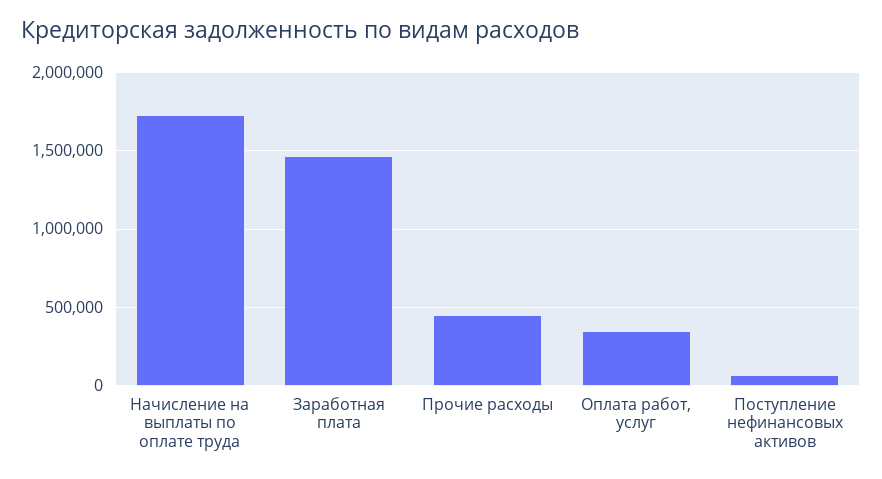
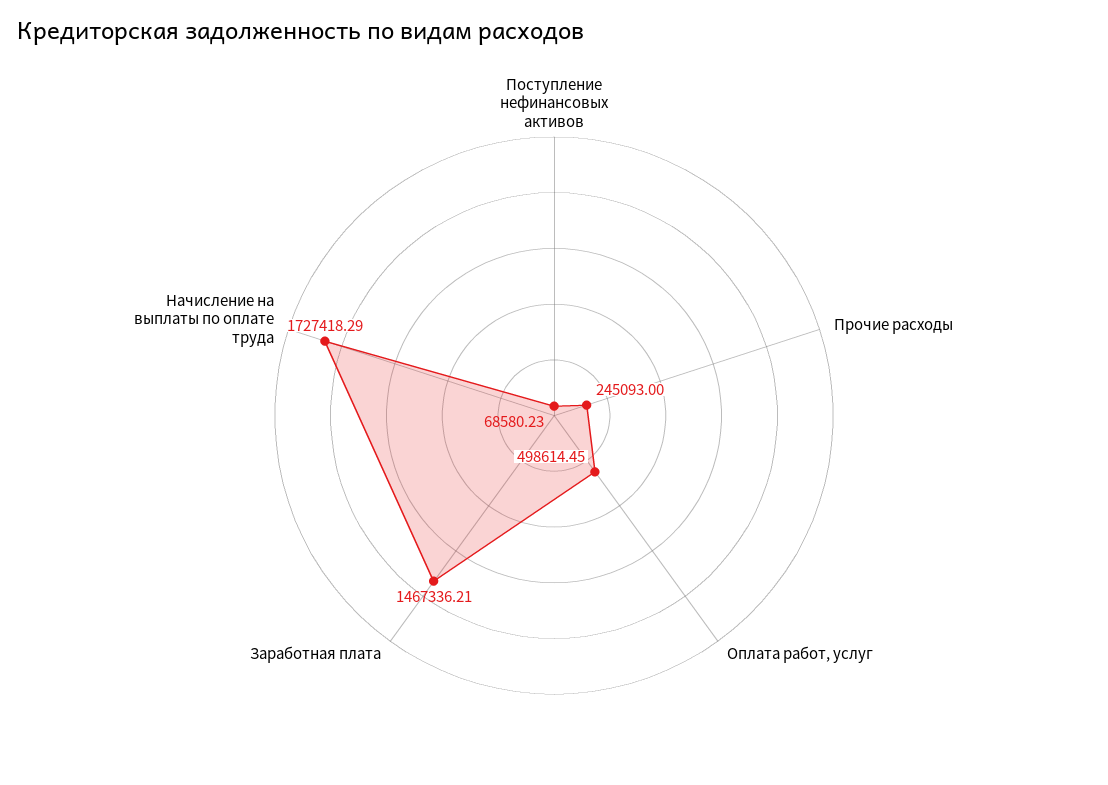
Прочие расходы: 450000 -> 245093
Оплата работ, услуг: 350000 -> 498614.45

